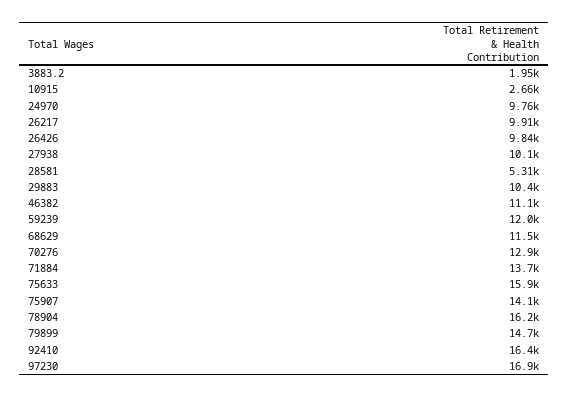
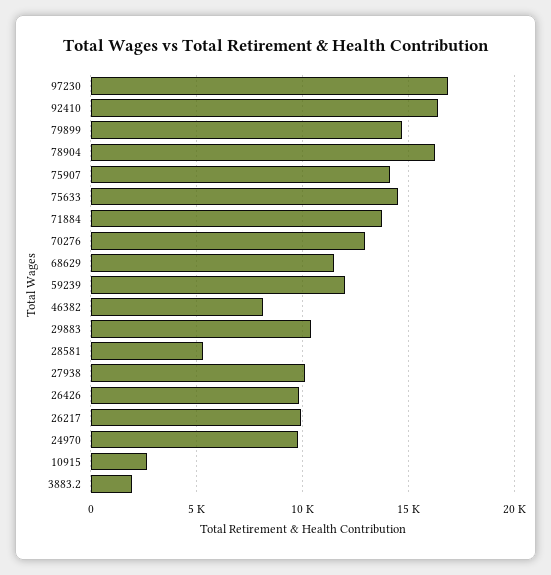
46382: 11100 -> 8000
75633: 15900 -> 14500

